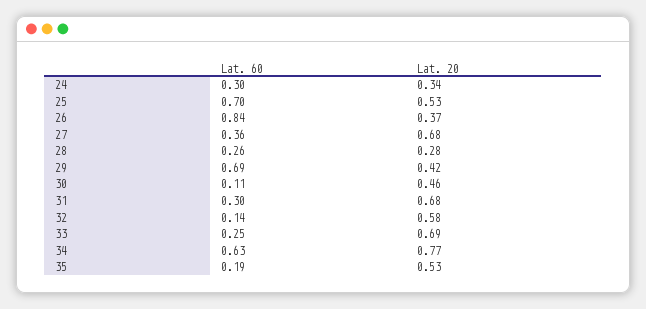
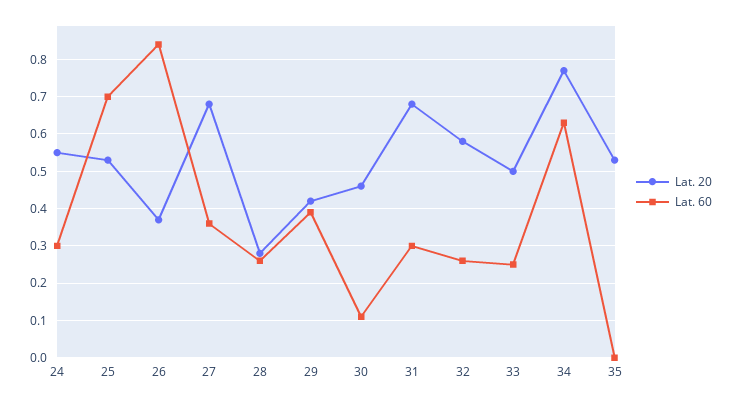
Lat. 20, 24: 0.34 -> 0.55
Lat. 60, 29: 0.69 -> 0.4
Lat. 60, 32: 0.14 -> 0.25
Lat. 20, 33: 0.69 -> 0.5
Lat. 60, 35: 0.19 -> 0

